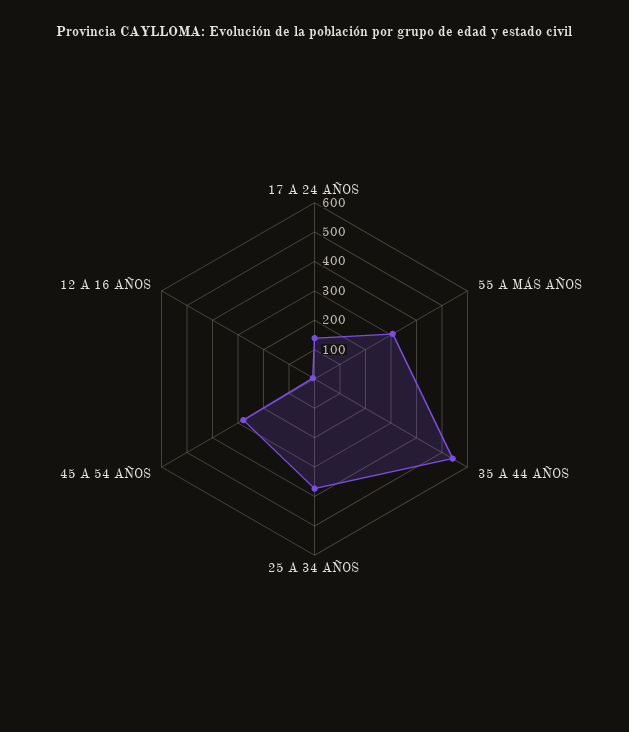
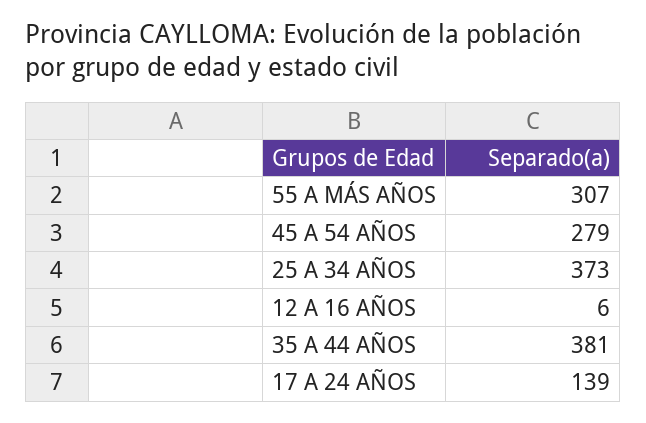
35 A 44 AÑOS: 550 -> 381

